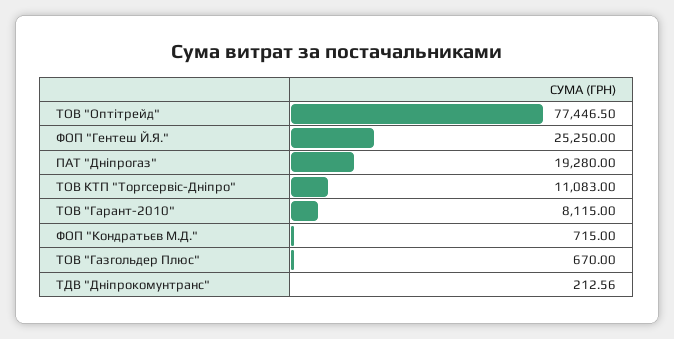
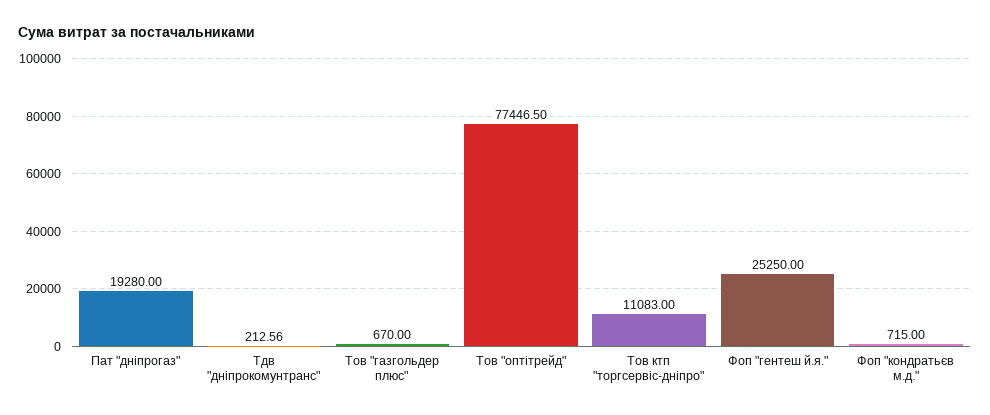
ТОВ "Гарант-2010": 8115 -> none

